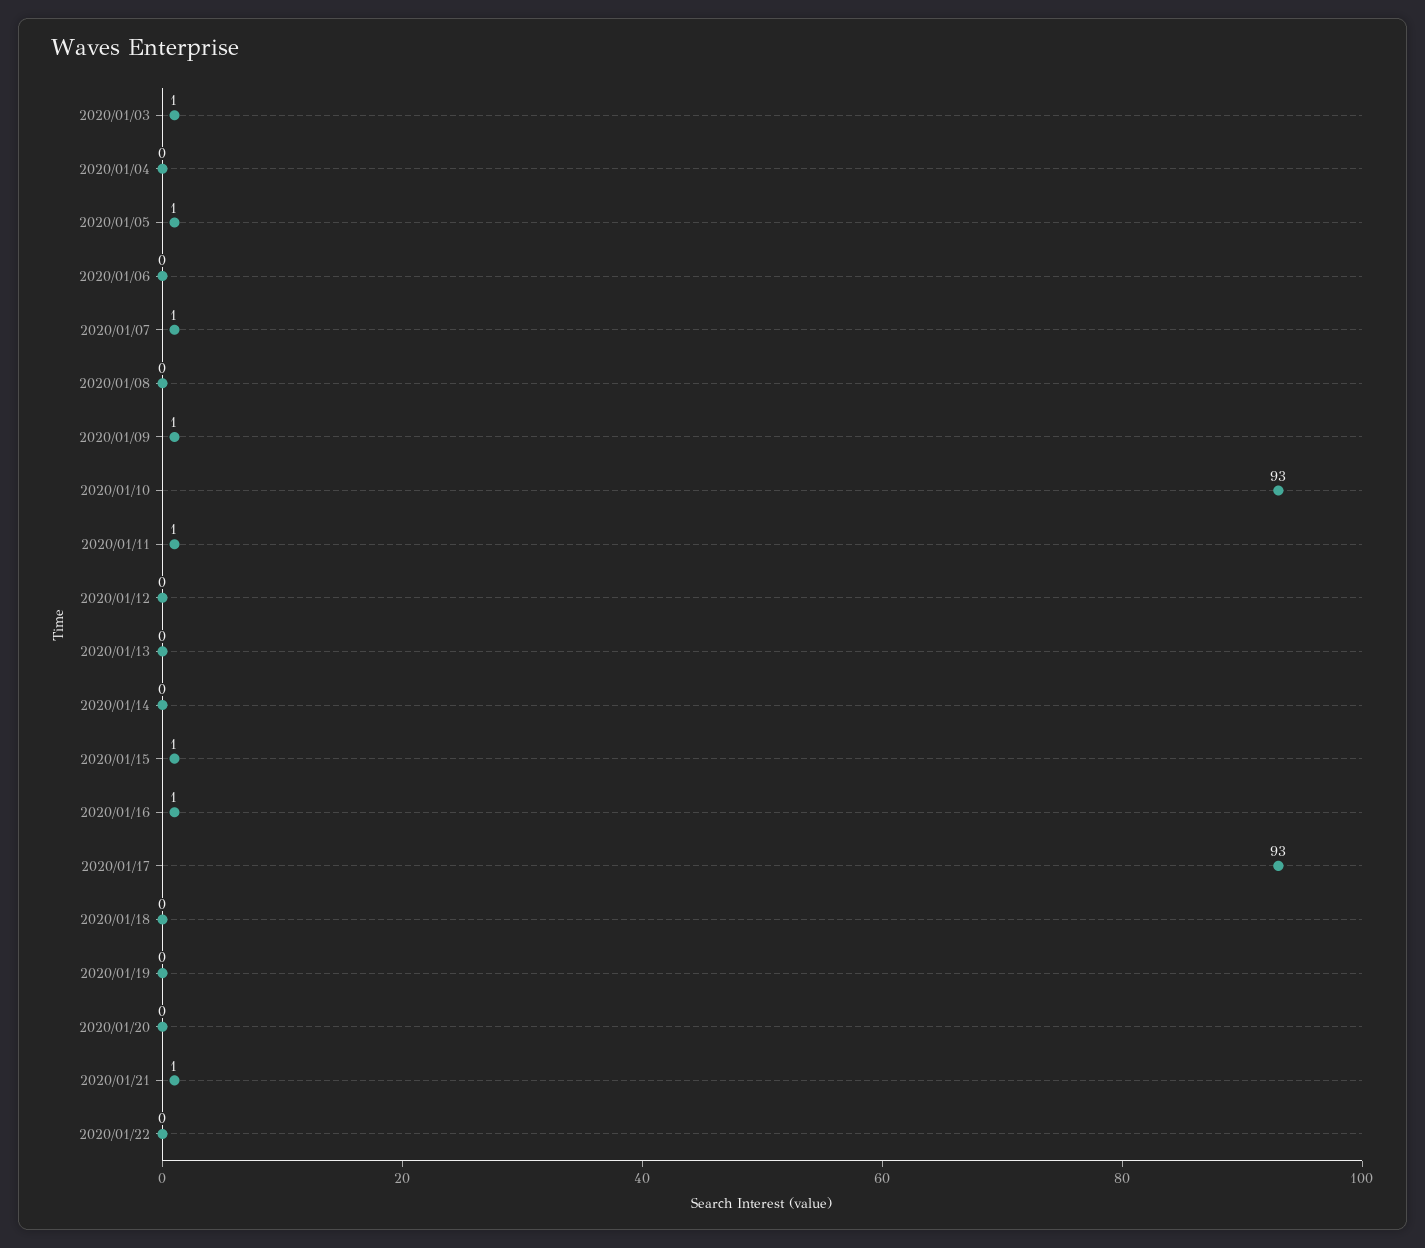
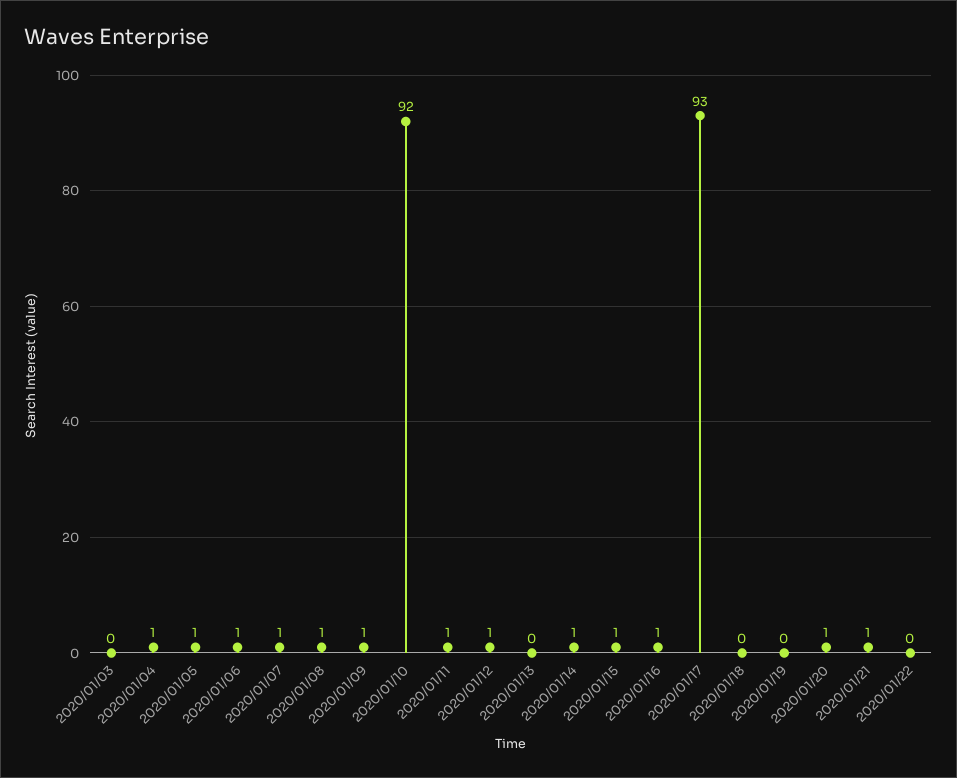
2020/01/03: 1 -> 0
2020/01/04: 0 -> 1
2020/01/06: 0 -> 1
2020/01/08: 0 -> 1
2020/01/10: 93 -> 92
2020/01/12: 0 -> 1
2020/01/14: 0 -> 1
2020/01/20: 0 -> 1

